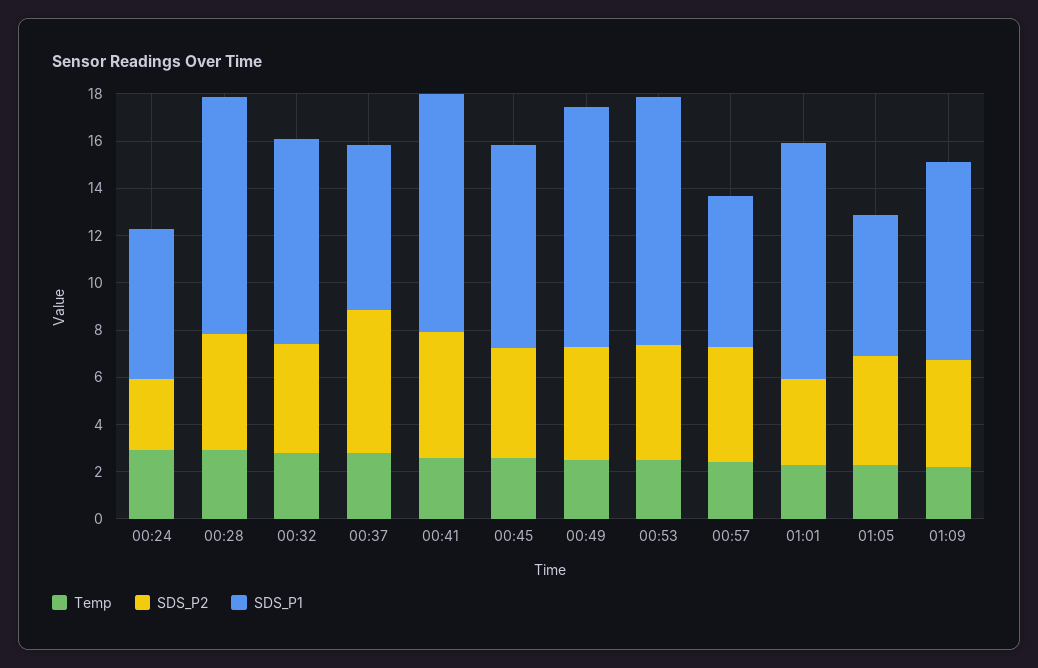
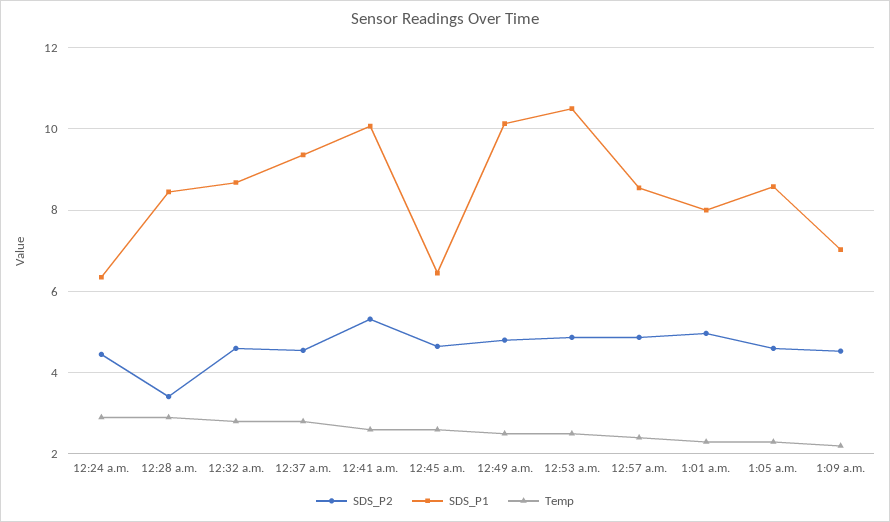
SDS_P2, 00:24: 3 -> 4.4
SDS_P2, 00:28: 5 -> 3.4
SDS_P1, 00:28: 10 -> 8.4
SDS_P2, 00:37: 6 -> 4.6
SDS_P1, 00:37: 7 -> 9.4
SDS_P1, 00:45: 8.5 -> 6.4
SDS_P1, 00:57: 6.5 -> 8.6
SDS_P2, 01:01: 3.5 -> 5
SDS_P1, 01:01: 10 -> 8
SDS_P1, 01:05: 6 -> 8.6
SDS_P1, 01:09: 8.5 -> 7

